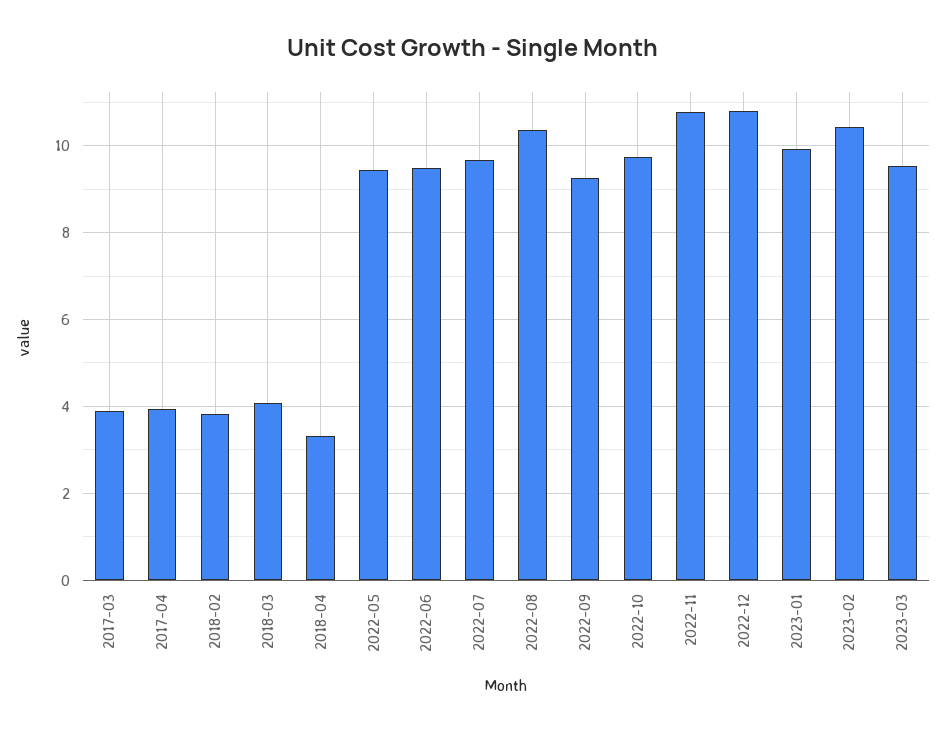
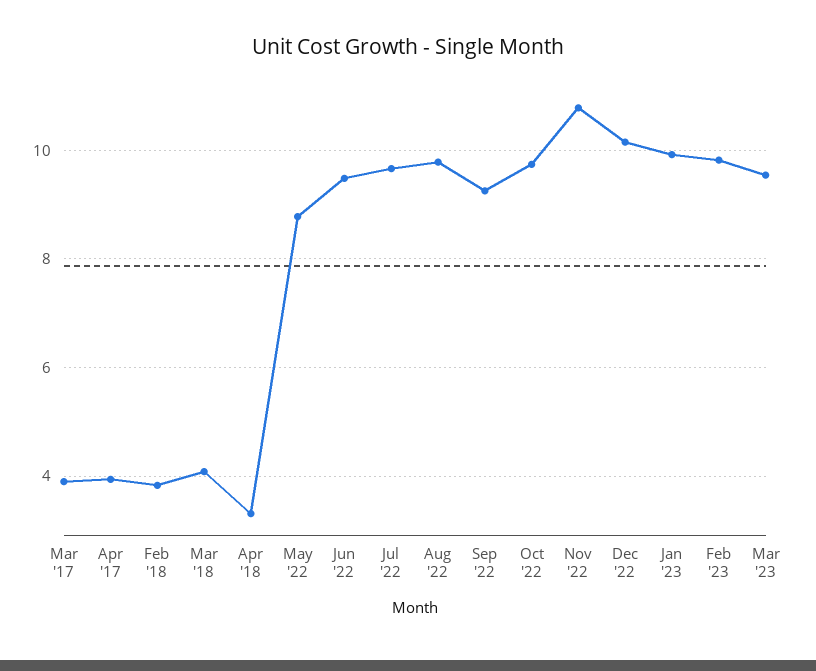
2022-05: 9.4 -> 8.8
2022-08: 10.4 -> 9.8
2022-12: 10.8 -> 10.2
2023-02: 10.4 -> 9.8

